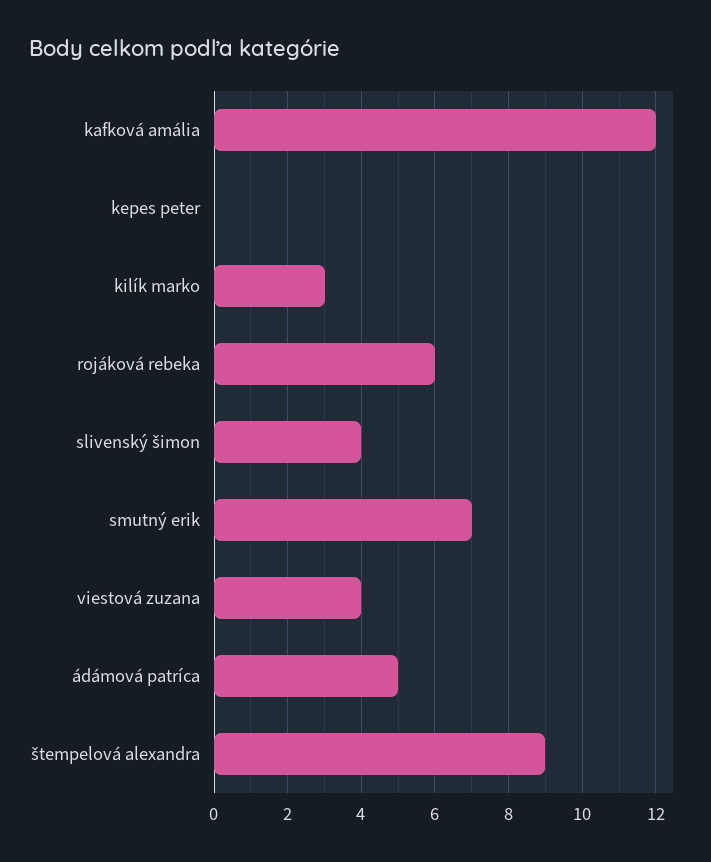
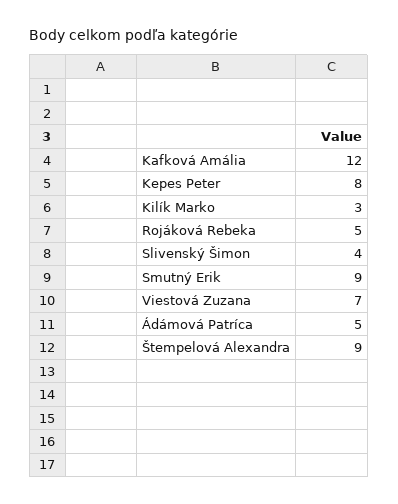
kepes peter: 0 -> 8
rojáková rebeka: 6 -> 5
smutný erik: 7 -> 9
viestová zuzana: 4 -> 7

